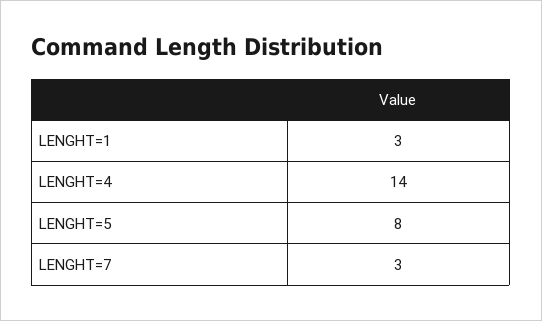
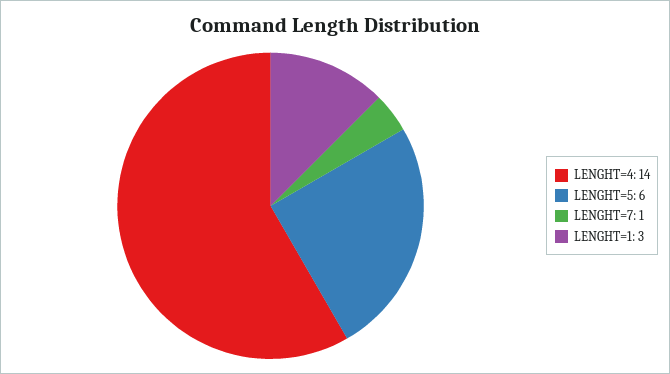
LENGHT=5: 8 -> 6
LENGHT=7: 3 -> 1

